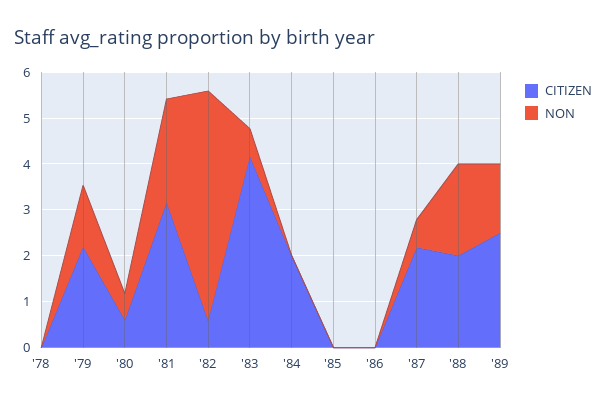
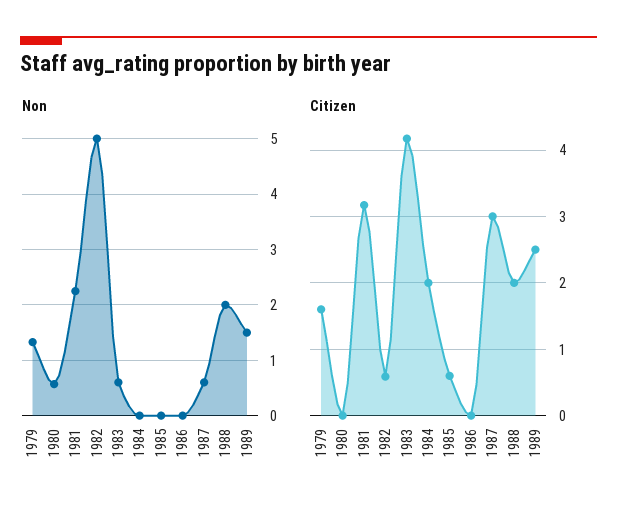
CITIZEN, '78: 0 -> none
NON, '78: 0 -> none
CITIZEN, '79: 2.2 -> 1.6
CITIZEN, '80: 0.6 -> 0
CITIZEN, '85: 0 -> 0.6
CITIZEN, '87: 2.2 -> 3

